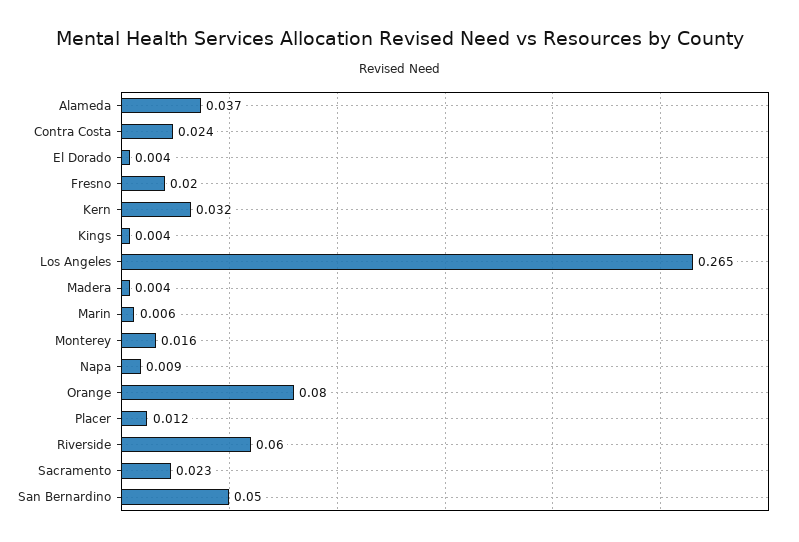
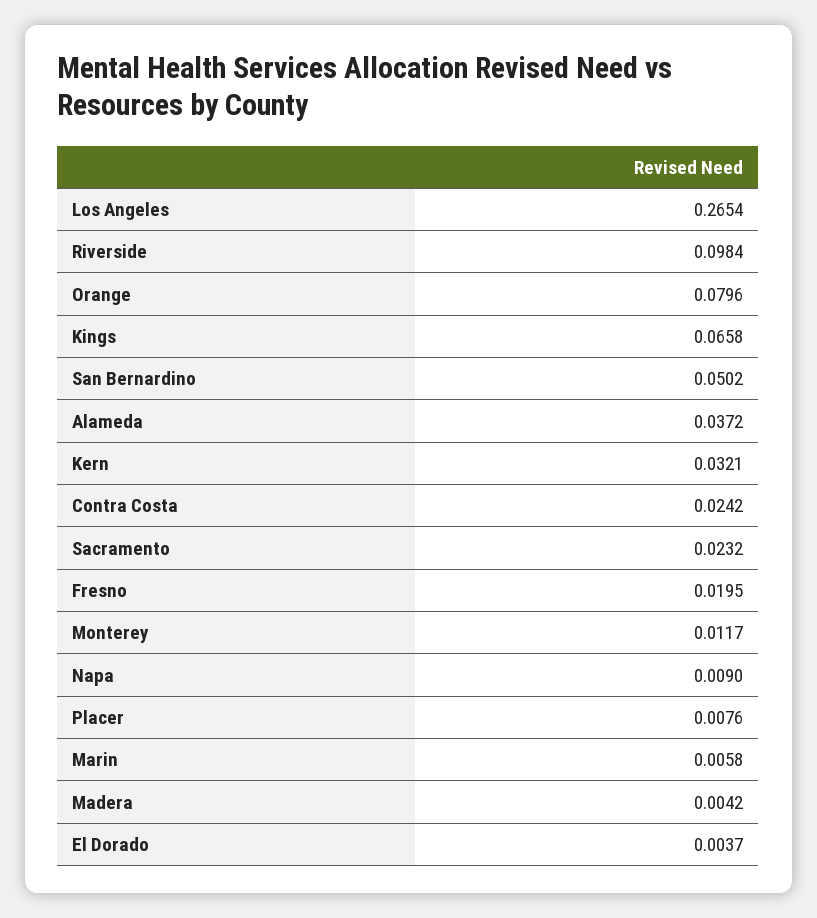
Kings: 0.004 -> 0.0658
Monterey: 0.016 -> 0.0117
Placer: 0.012 -> 0.0076
Riverside: 0.06 -> 0.0984

